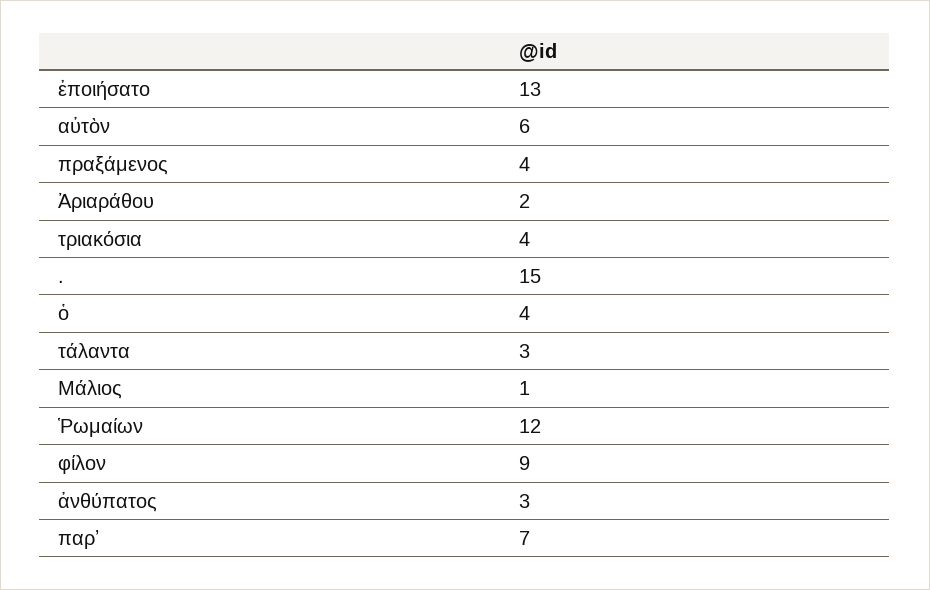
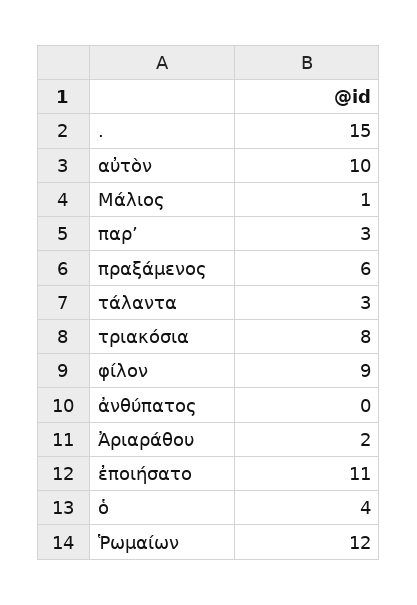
ἐποιήσατο: 13 -> 11
αὐτὸν: 6 -> 10
πραξάμενος: 4 -> 6
τριακόσια: 4 -> 8
ἀνθύπατος: 3 -> 0
παρʼ: 7 -> 3

